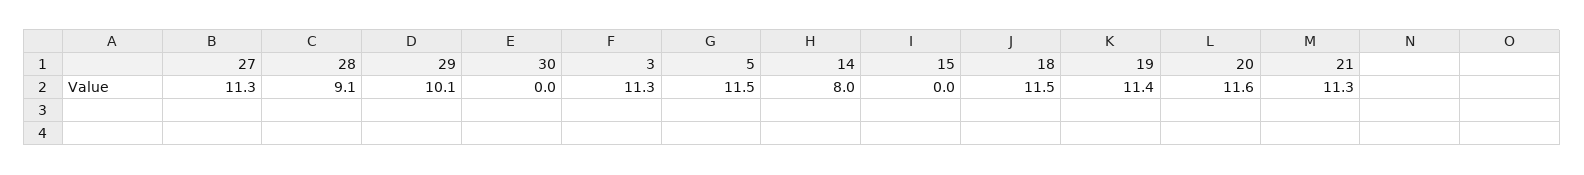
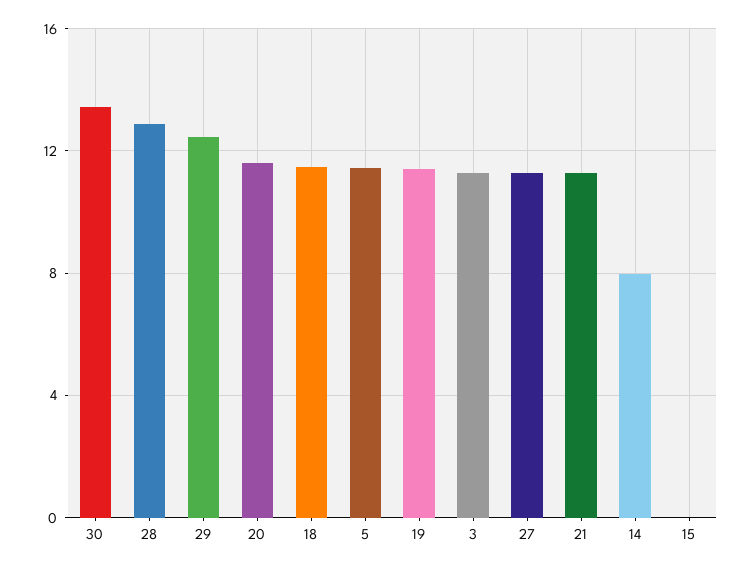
28: 9.1 -> 13
29: 10.1 -> 12.5
30: 0 -> 13.5

